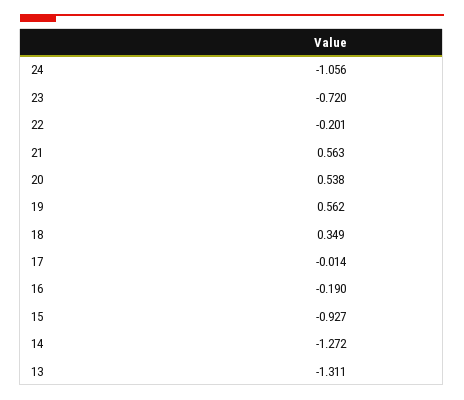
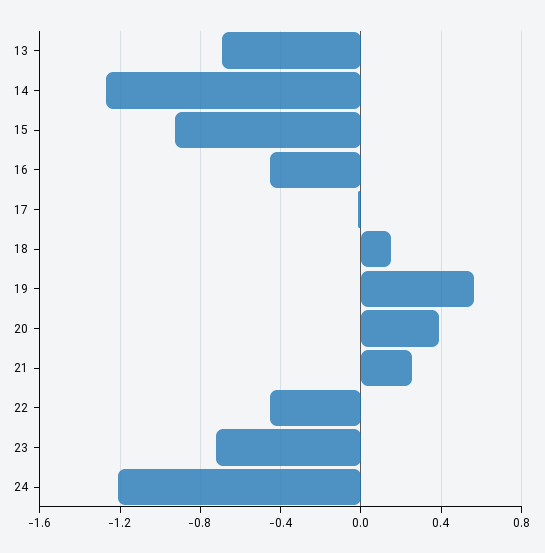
24: -1.056 -> -1.2
22: -0.201 -> -0.45
21: 0.563 -> 0.25
20: 0.538 -> 0.4
18: 0.349 -> 0.15
16: -0.19 -> -0.45
13: -1.311 -> -0.7

